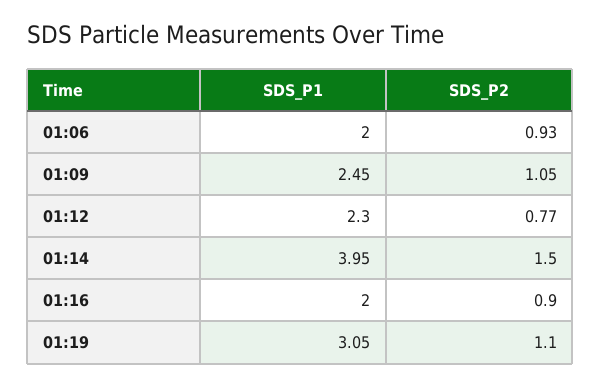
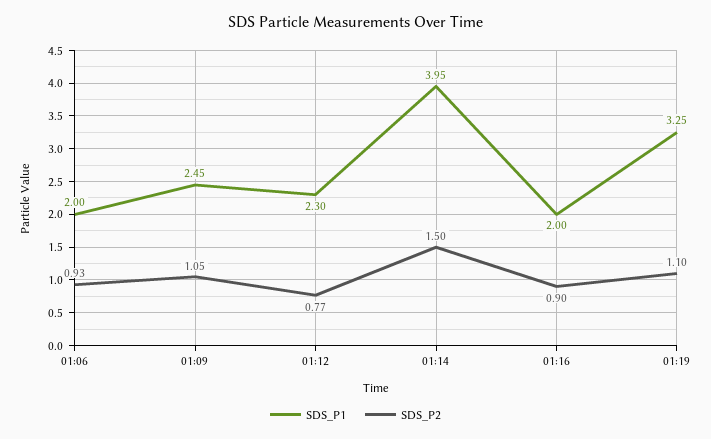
SDS_P1, 01:19: 3.05 -> 3.25

